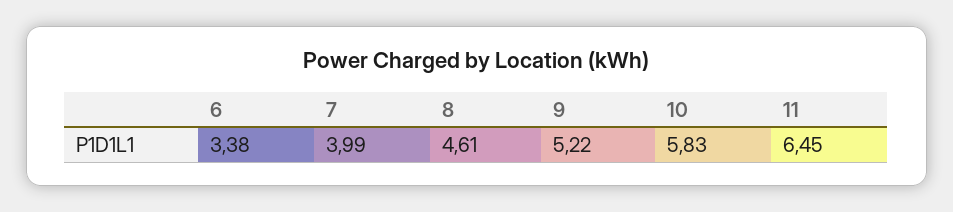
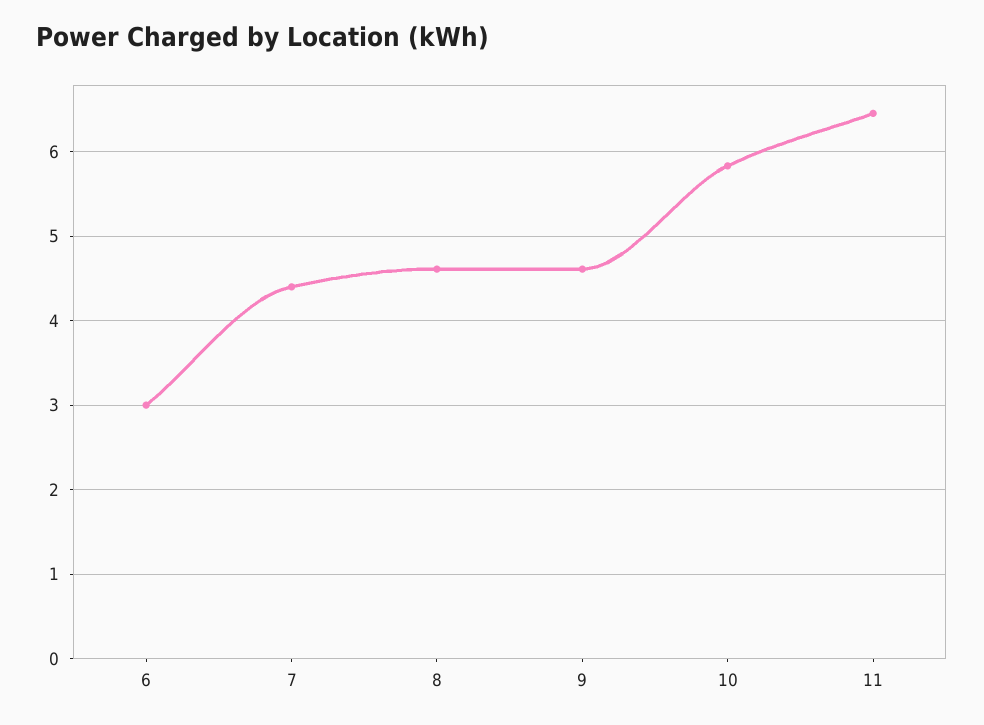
6: 3.38 -> 3
7: 3.99 -> 4.4
9: 5.22 -> 4.6

